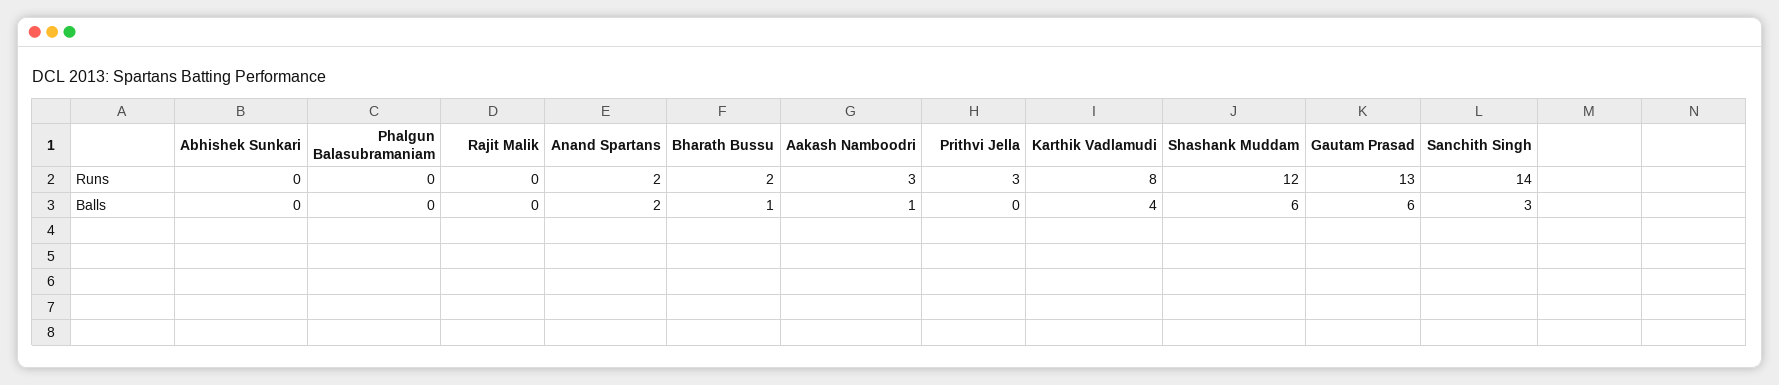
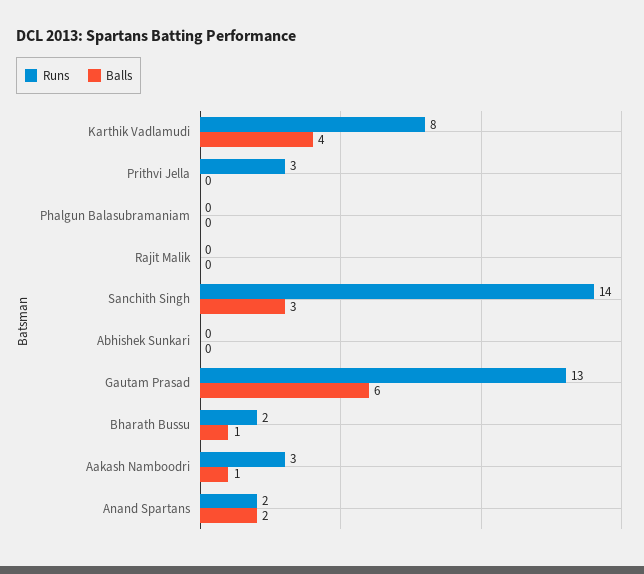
Runs, Shashank Muddam: 12 -> none
Balls, Shashank Muddam: 6 -> none

